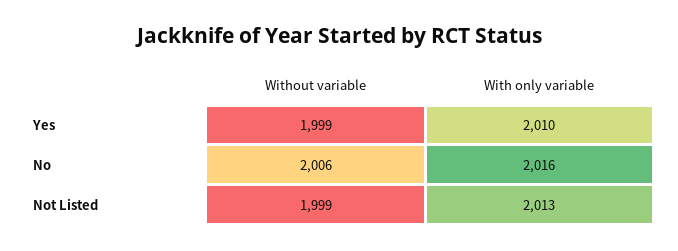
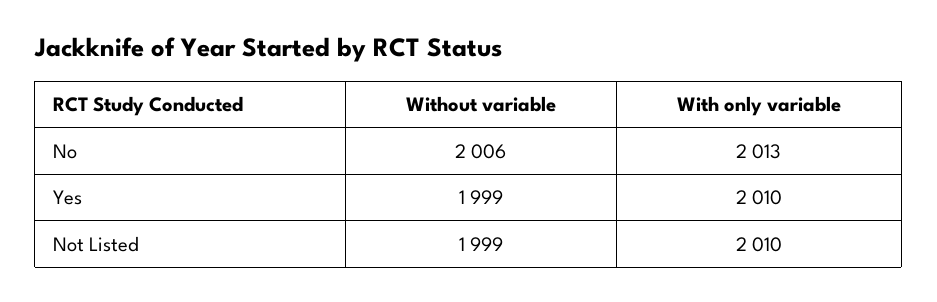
With only variable, No: 2016 -> 2013
With only variable, Not Listed: 2013 -> 2010

